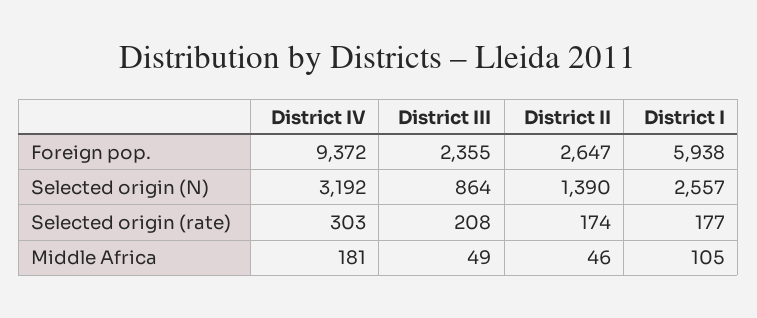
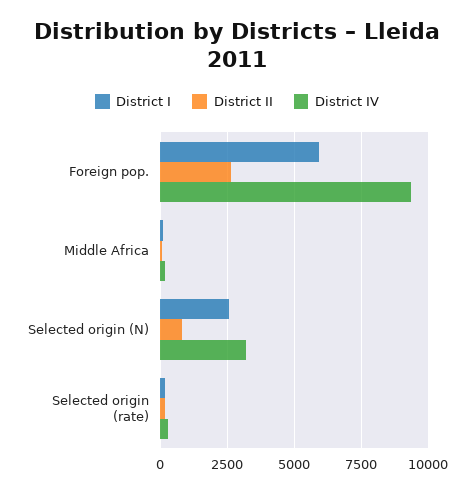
District III, Foreign pop.: 2355 -> none
District III, Selected origin (N): 864 -> none
District II, Selected origin (N): 1390 -> 750
District III, Selected origin (rate): 208 -> none
District III, Middle Africa: 49 -> none

